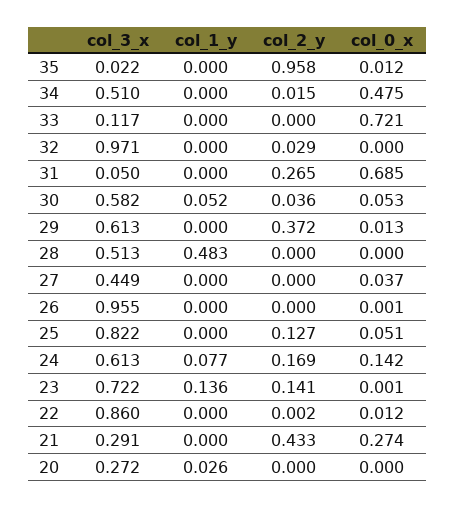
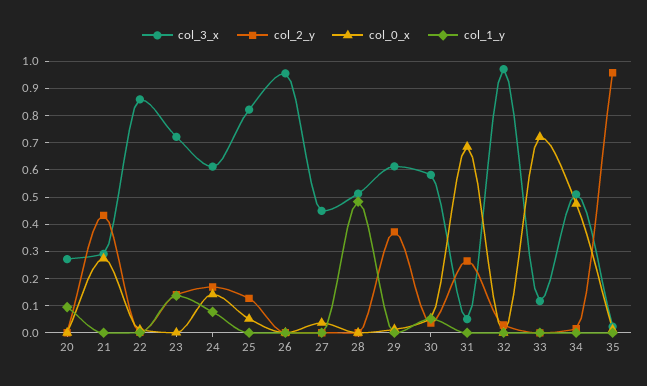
col_1_y, 20: 0.026 -> 0.1

